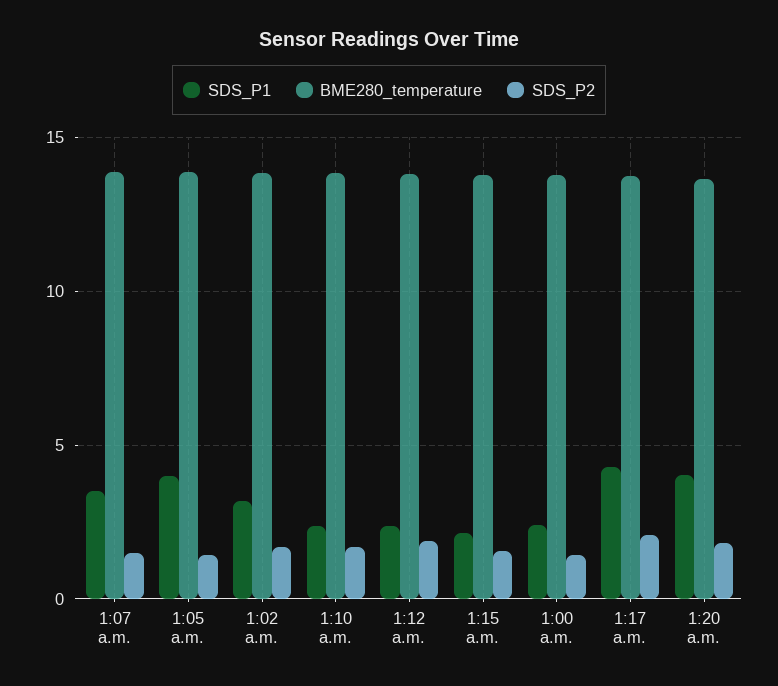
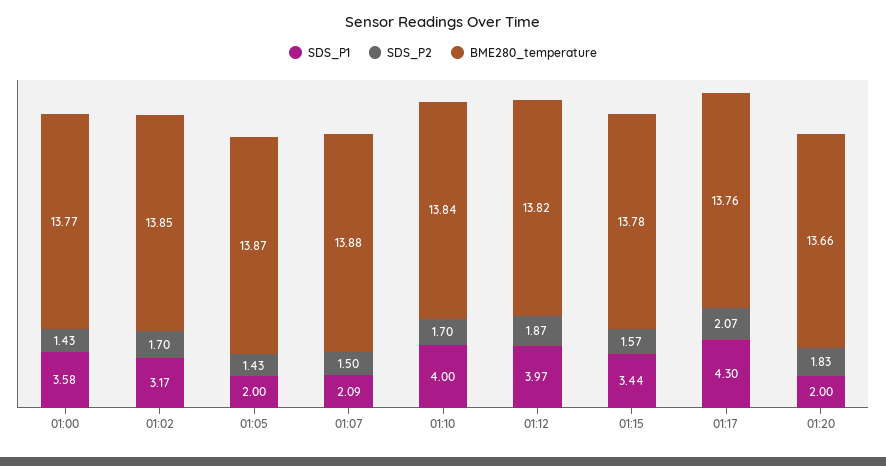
SDS_P1, 1:07 a.m.: 3.5 -> 2.09
SDS_P1, 1:05 a.m.: 4 -> 2
SDS_P1, 1:10 a.m.: 2.5 -> 4
SDS_P1, 1:12 a.m.: 2.5 -> 3.97
SDS_P1, 1:15 a.m.: 2 -> 3.44
SDS_P1, 1:00 a.m.: 2.5 -> 3.58
SDS_P1, 1:20 a.m.: 4 -> 2

